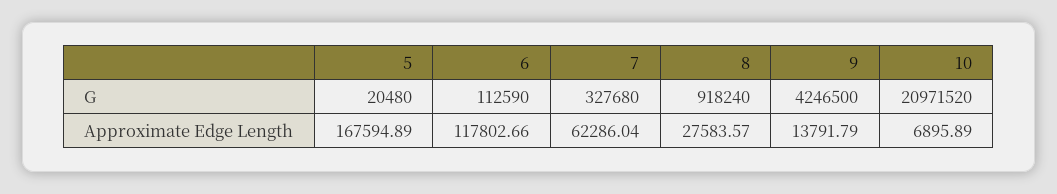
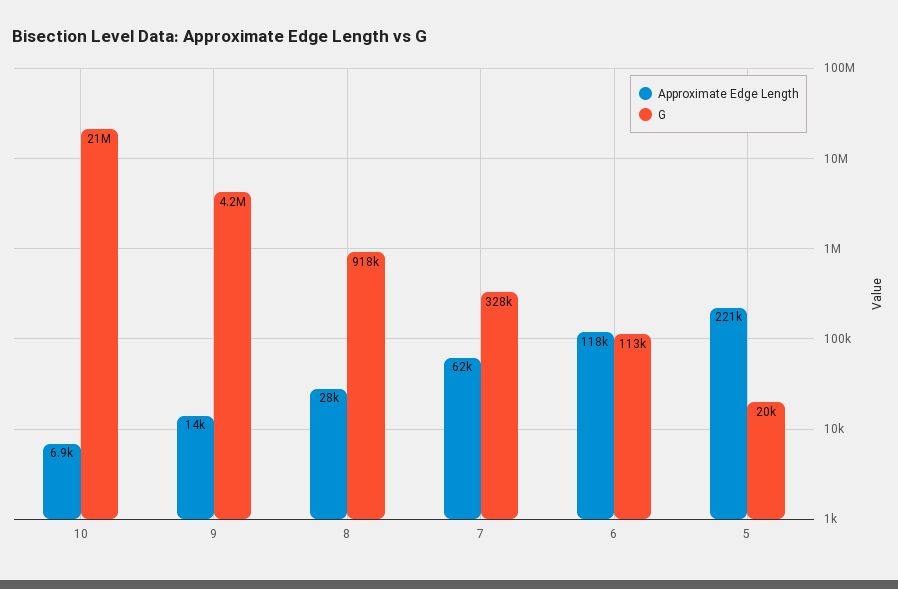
Approximate Edge Length, 5: 167594.89 -> 221000

